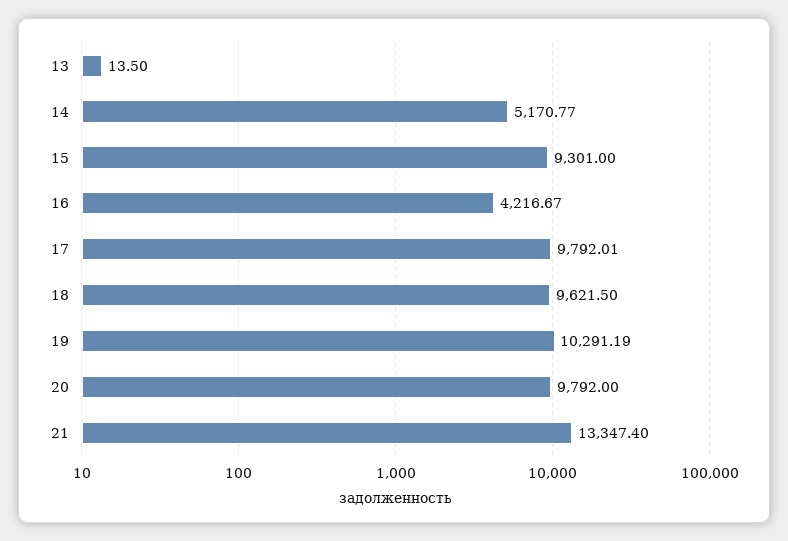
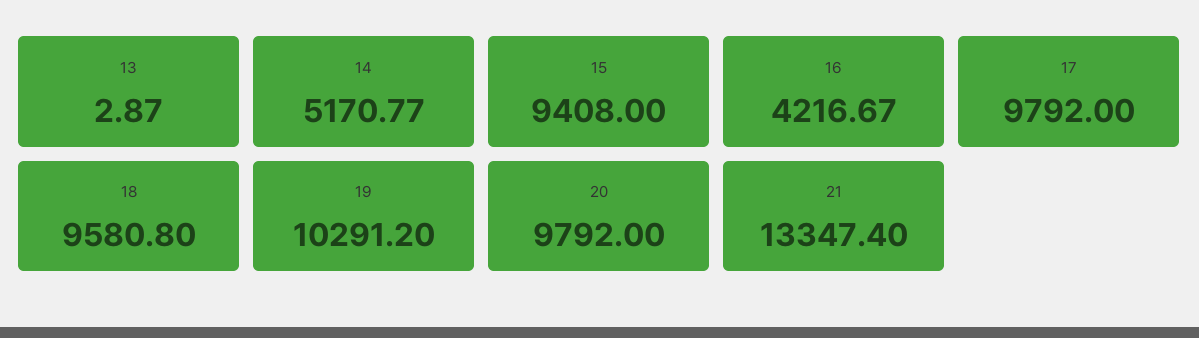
13: 13.5 -> 2.87
15: 9301 -> 9408
17: 9792.01 -> 9792
18: 9621.5 -> 9580.8
19: 10291.19 -> 10291.2

